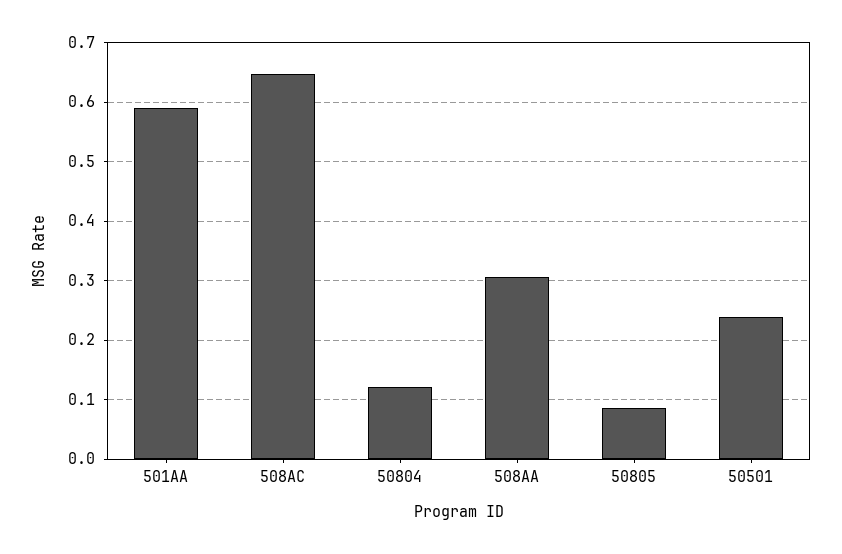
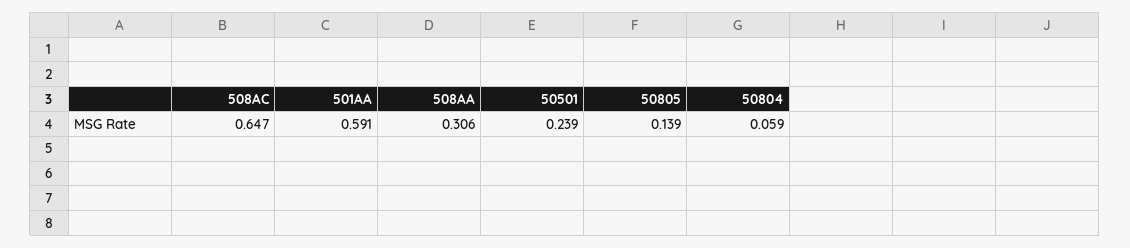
50804: 0.12 -> 0.059
50805: 0.08 -> 0.139

